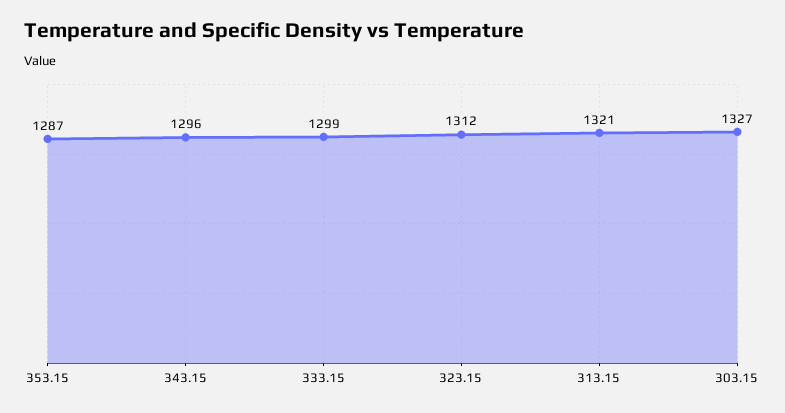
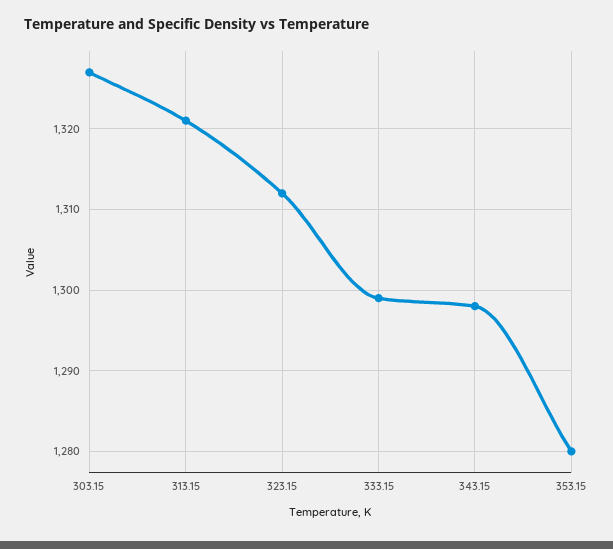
353.15: 1287 -> 1280
343.15: 1296 -> 1298

